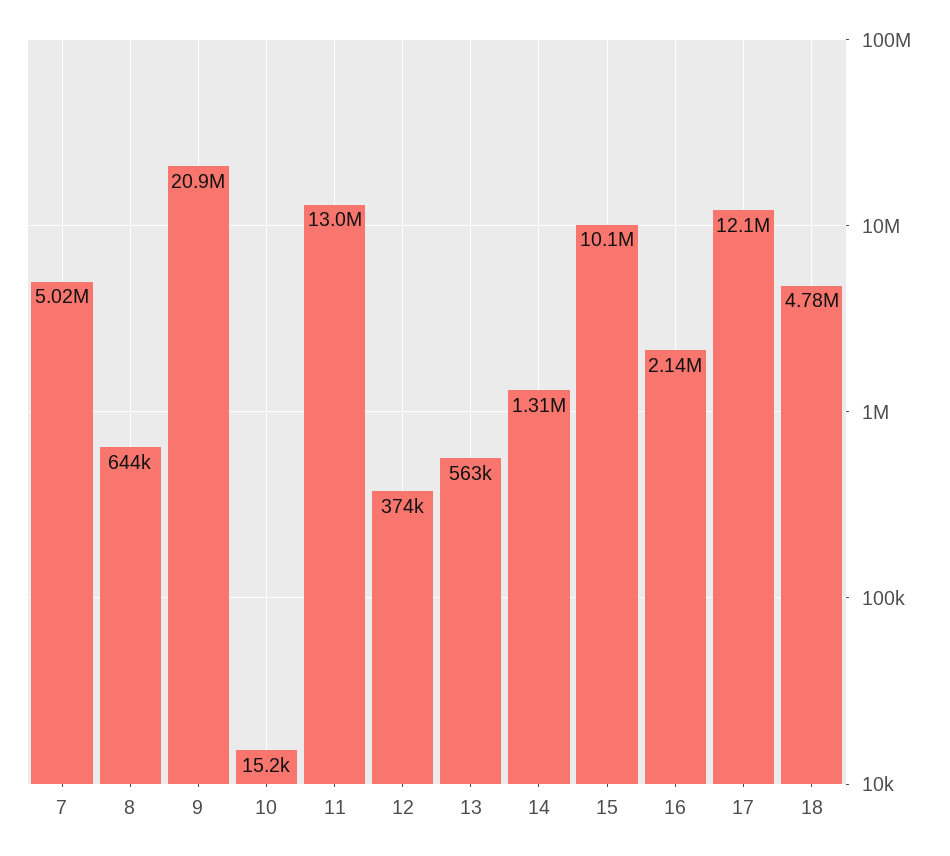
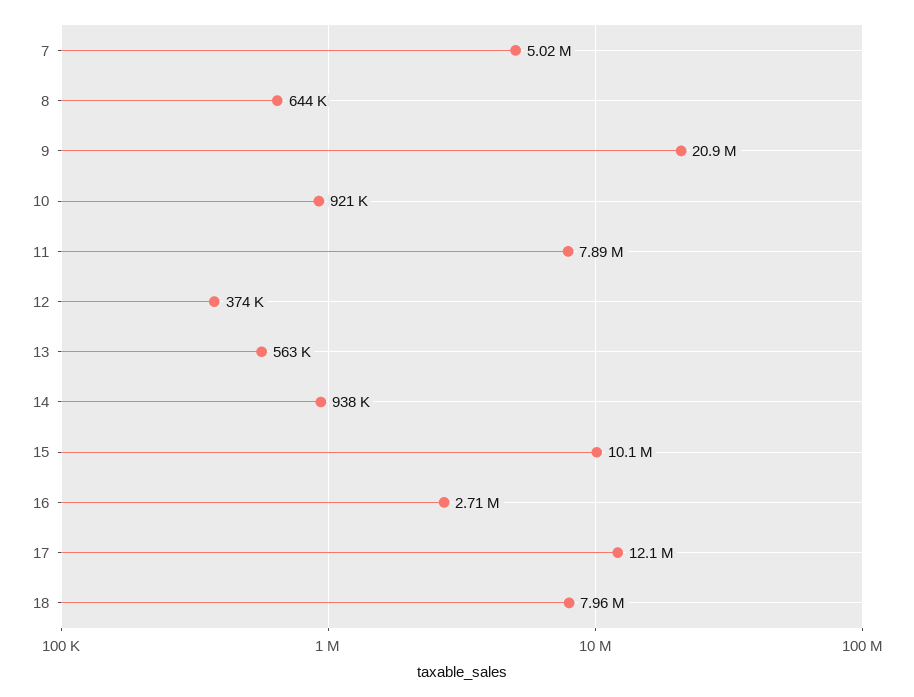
10: 15200 -> 921000
11: 13000000 -> 7890000
14: 1310000 -> 938000
16: 2140000 -> 2710000
18: 4780000 -> 7960000

